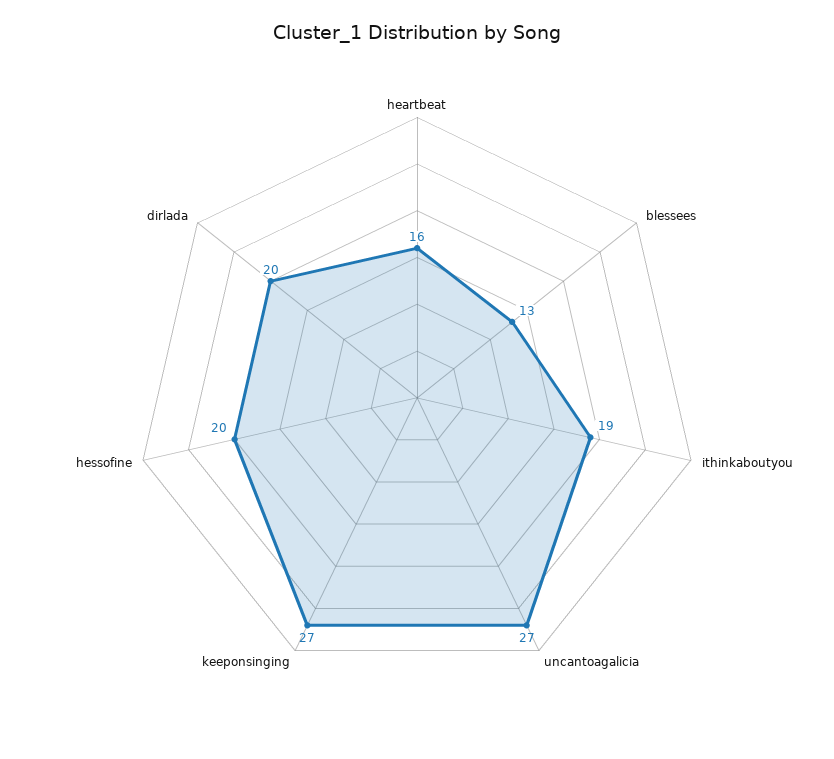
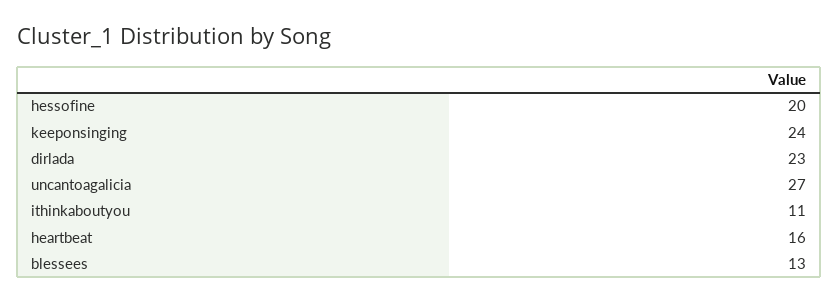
ithinkaboutyou: 19 -> 11
keeponsinging: 27 -> 24
dirlada: 20 -> 23

